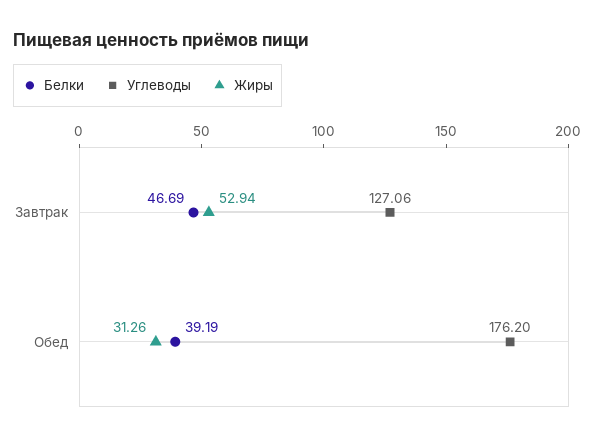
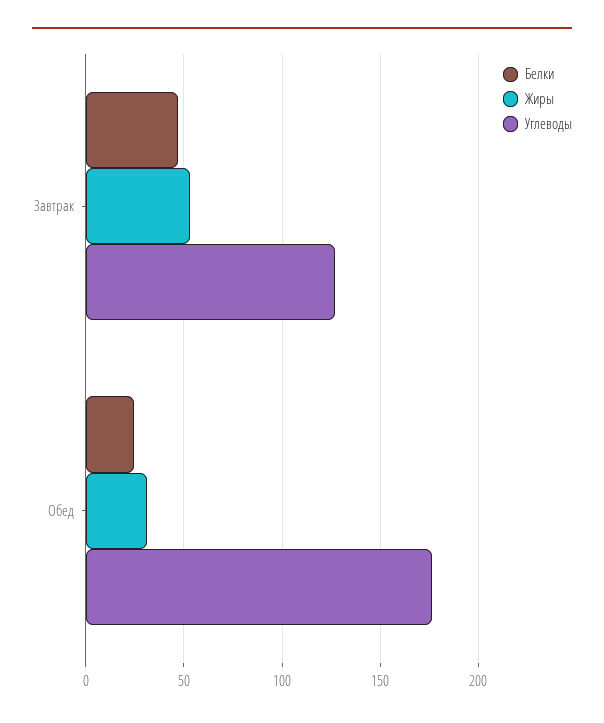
Белки, Обед: 39.19 -> 25

